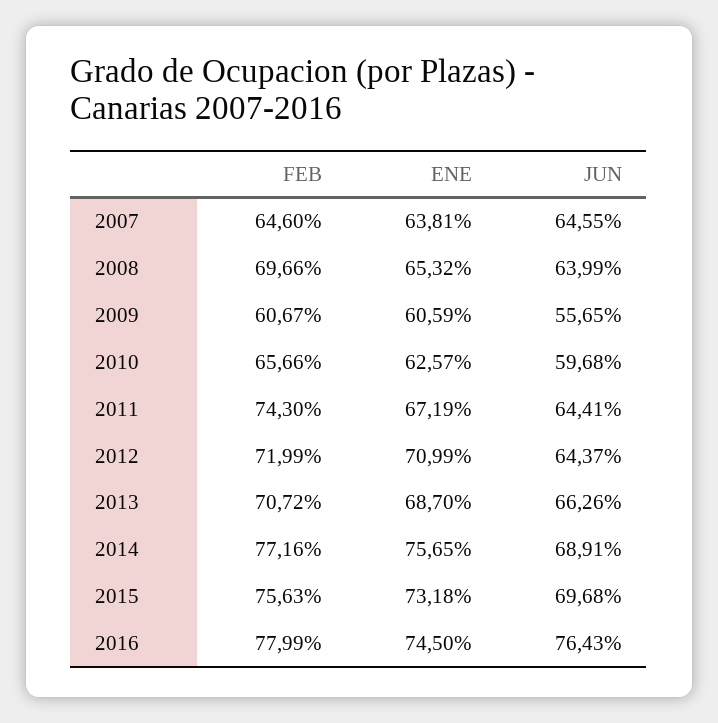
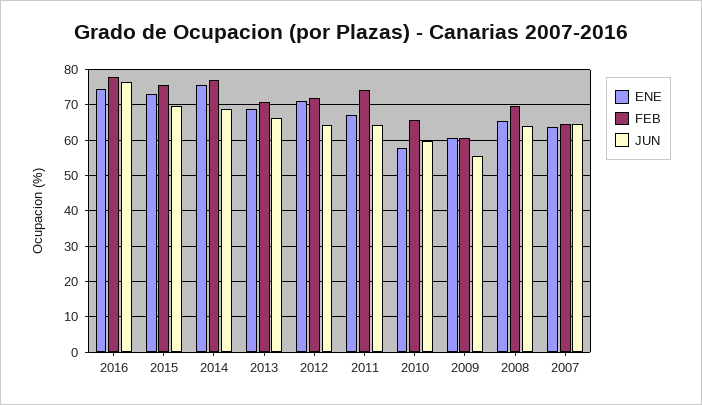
ENE, 2010: 62.57 -> 58

